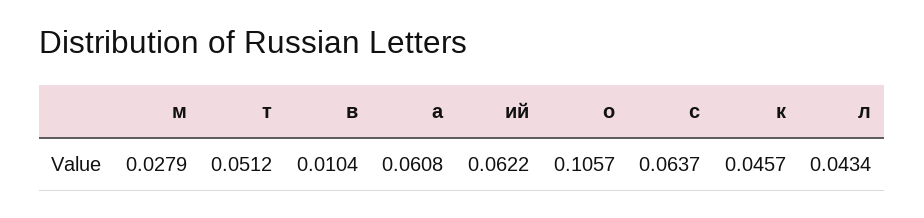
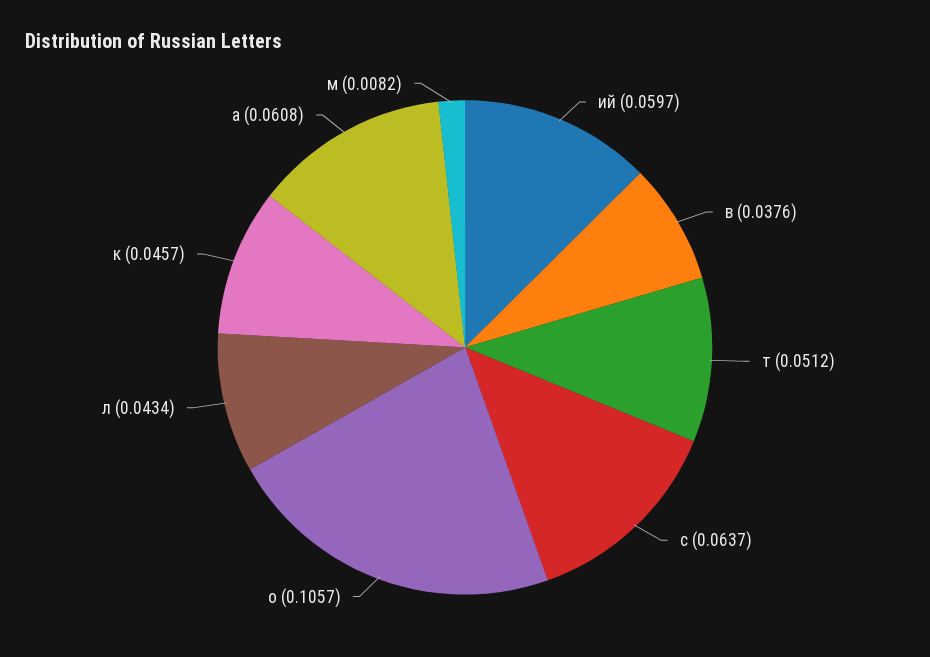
м: 0.0279 -> 0.0082
в: 0.0104 -> 0.0376
ий: 0.0622 -> 0.0597

